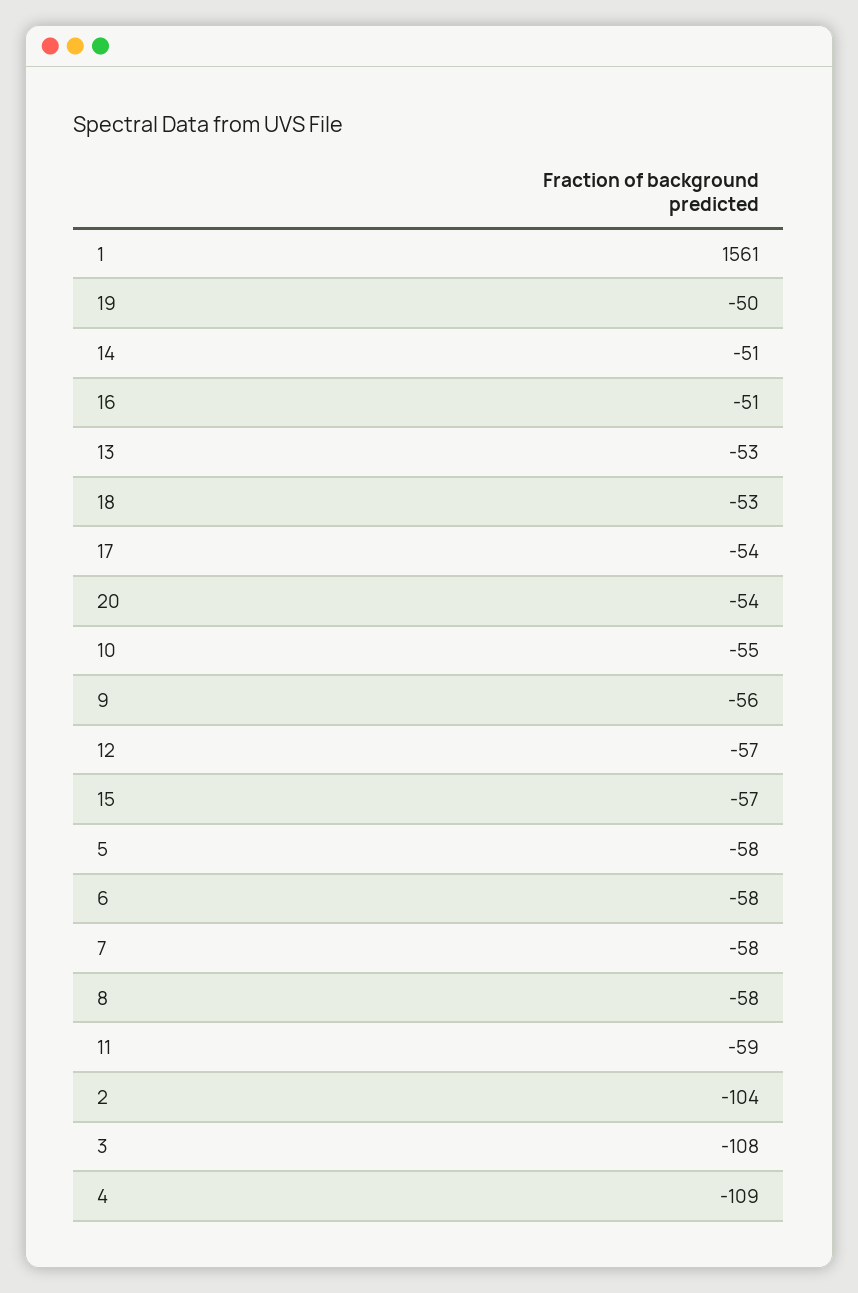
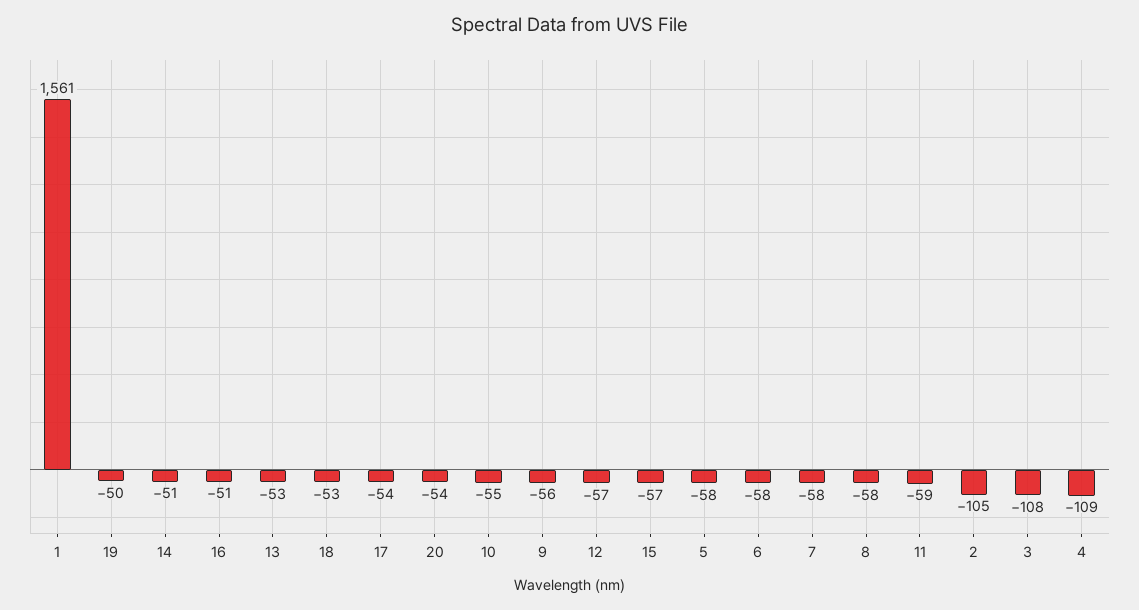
2: -104 -> -105

